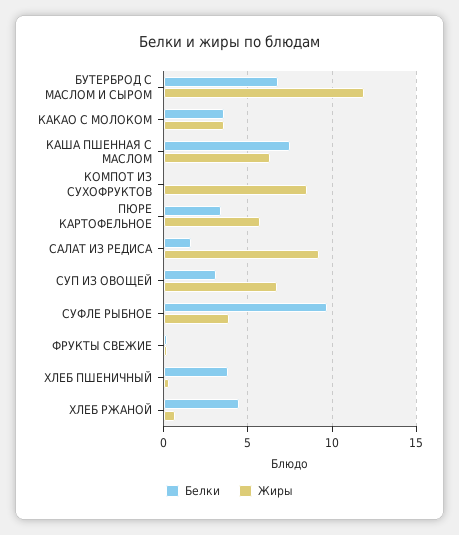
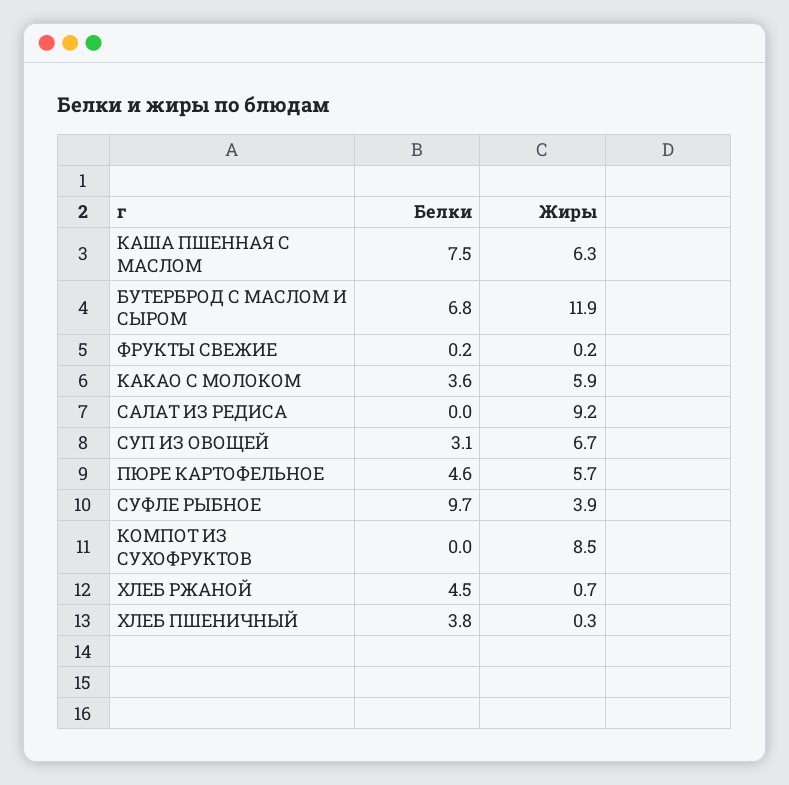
Жиры, КАКАО С МОЛОКОМ: 3.5 -> 5.9
Белки, ПЮРЕ КАРТОФЕЛЬНОЕ: 3.5 -> 4.6
Белки, САЛАТ ИЗ РЕДИСА: 1.5 -> 0

